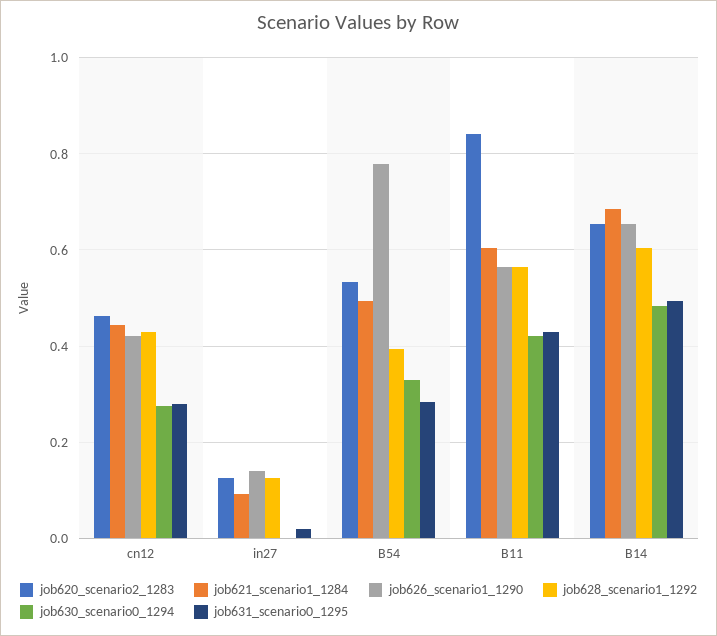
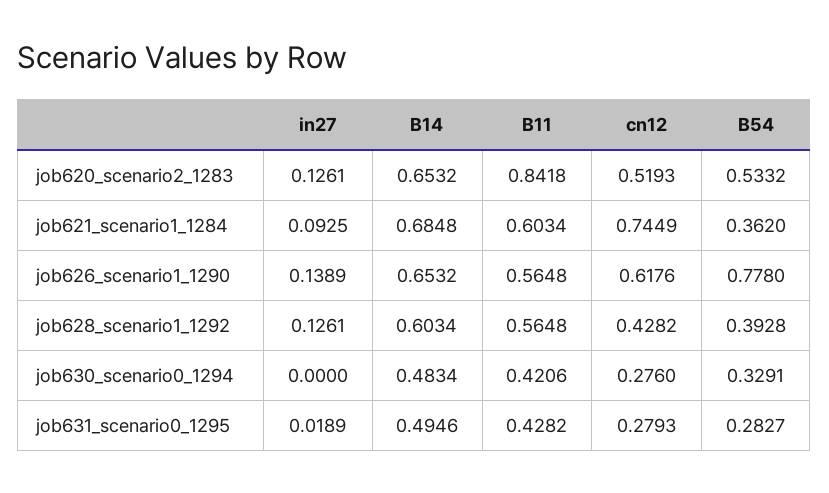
job620_scenario2_1283, cn12: 0.46 -> 0.5193
job621_scenario1_1284, cn12: 0.44 -> 0.7449
job626_scenario1_1290, cn12: 0.42 -> 0.6176
job621_scenario1_1284, B54: 0.5 -> 0.362

